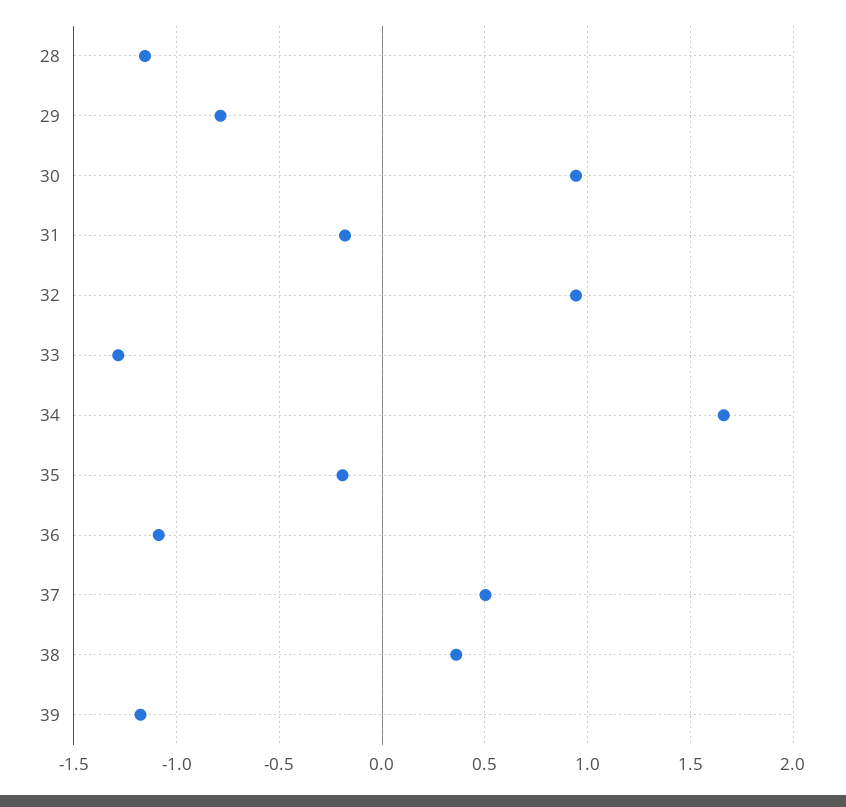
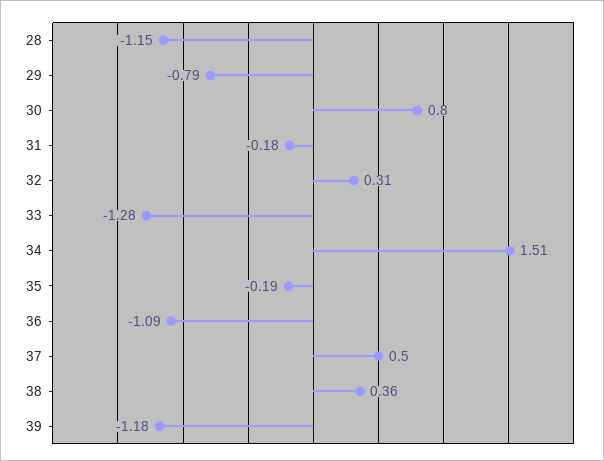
30: 0.95 -> 0.8
32: 0.95 -> 0.31
34: 1.65 -> 1.51

